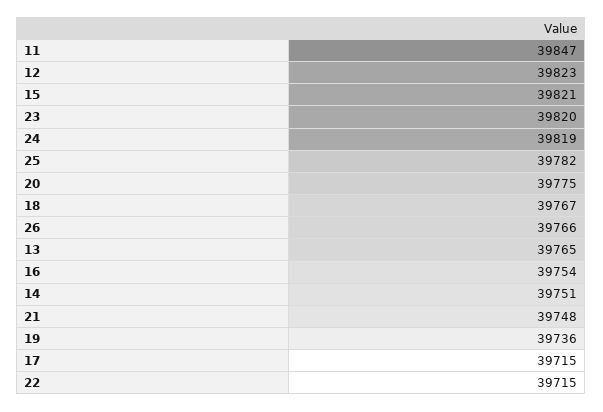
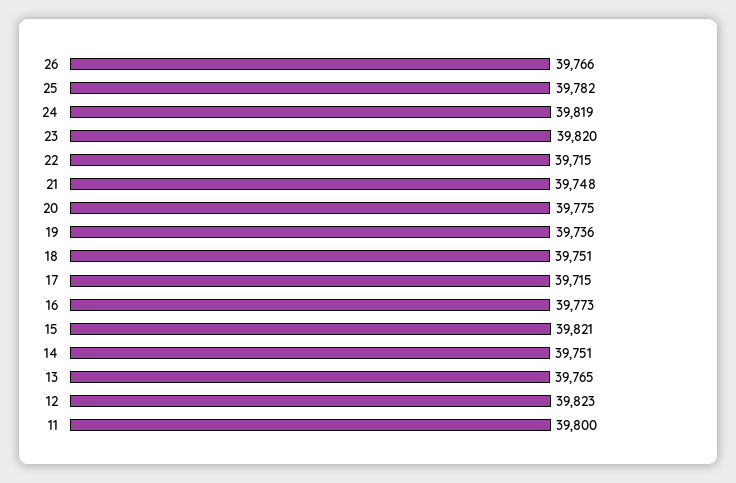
11: 39847 -> 39800
18: 39767 -> 39751
16: 39754 -> 39773

